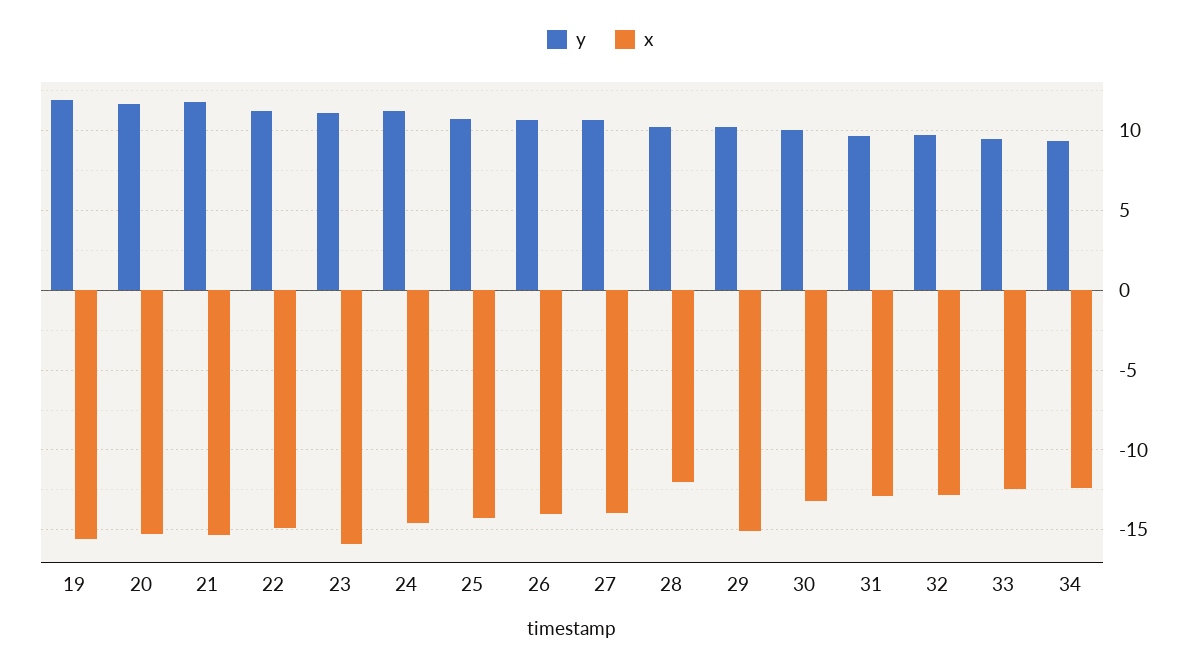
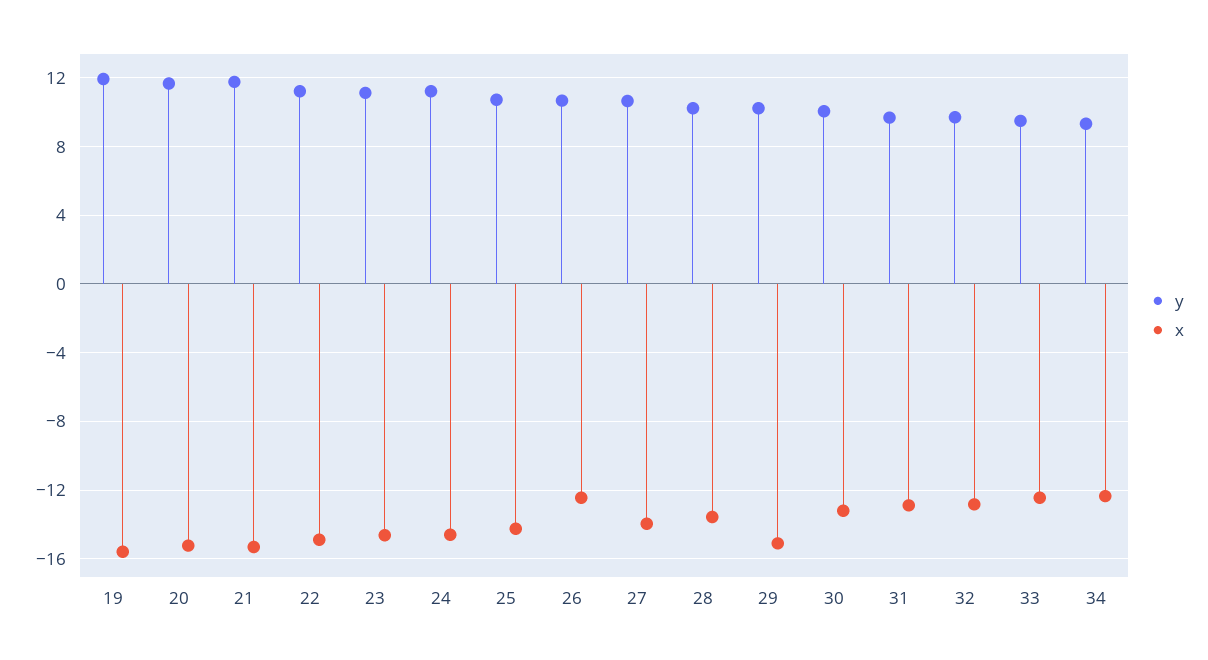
x, 23: -16 -> -14.5
x, 26: -14 -> -12.5
x, 28: -12 -> -13.5

